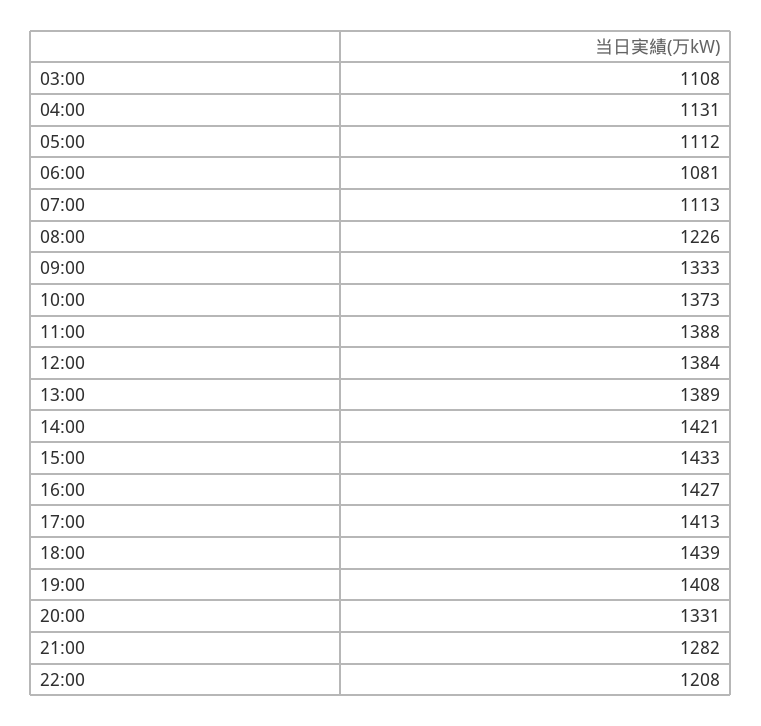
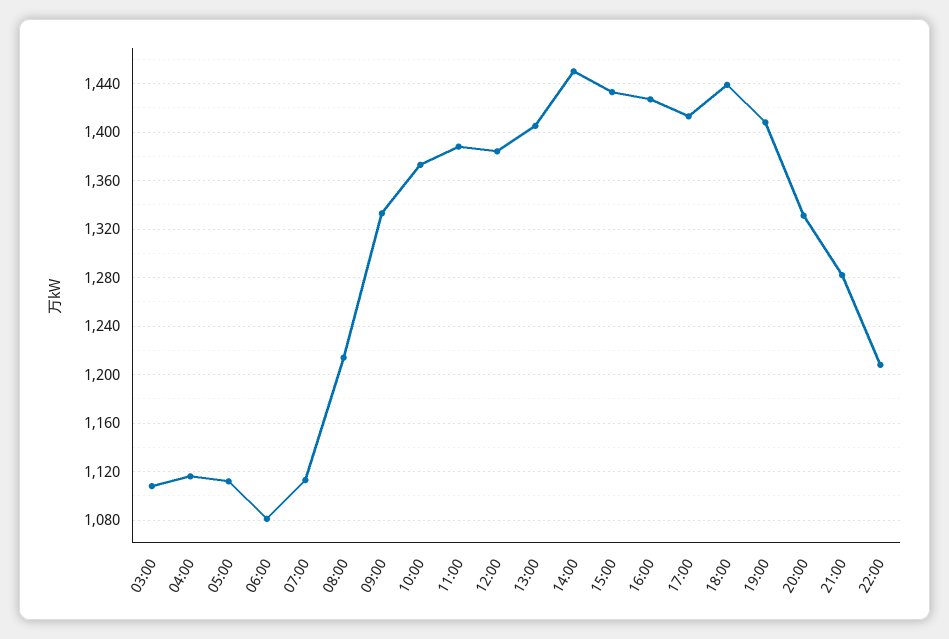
04:00: 1131 -> 1115
08:00: 1226 -> 1215
13:00: 1389 -> 1405
14:00: 1421 -> 1450

